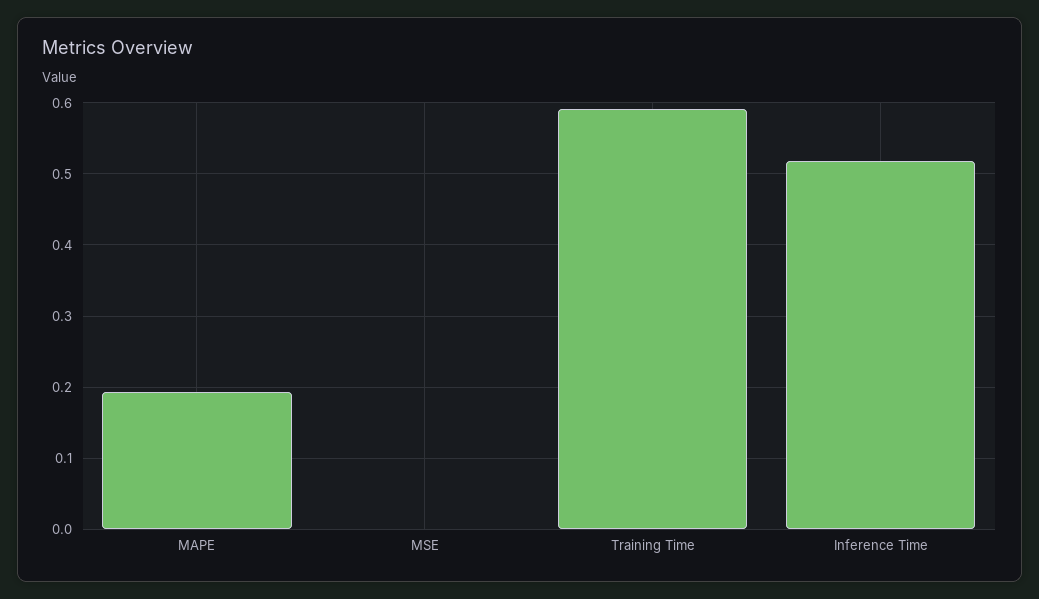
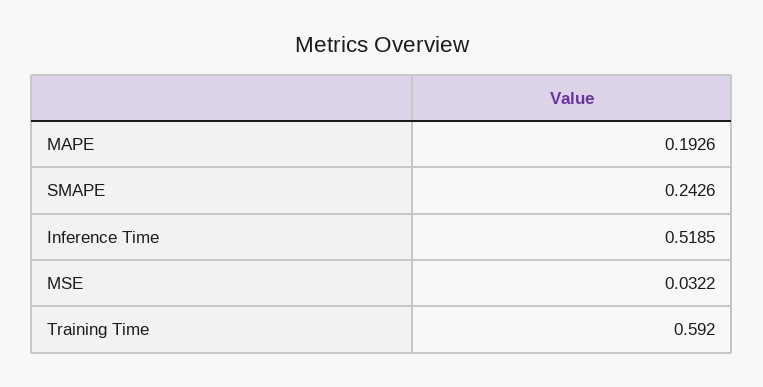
MSE: 0 -> 0.0322
SMAPE: none -> 0.2426

